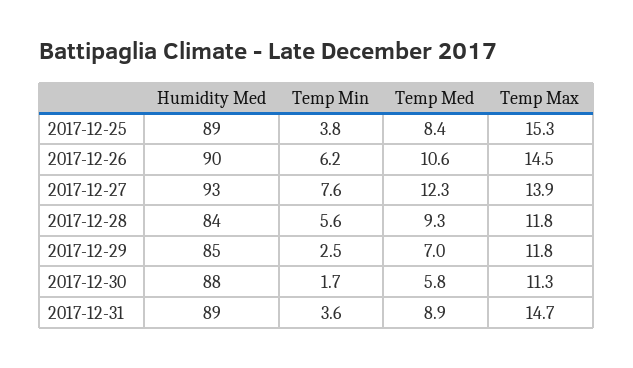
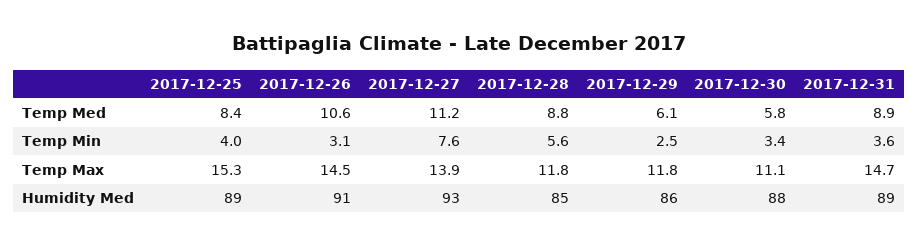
Temp Min, 2017-12-25: 3.8 -> 4
Humidity Med, 2017-12-26: 90 -> 91
Temp Min, 2017-12-26: 6.2 -> 3.1
Temp Med, 2017-12-27: 12.3 -> 11.2
Humidity Med, 2017-12-28: 84 -> 85
Temp Med, 2017-12-28: 9.3 -> 8.8
Humidity Med, 2017-12-29: 85 -> 86
Temp Med, 2017-12-29: 7 -> 6.1
Temp Min, 2017-12-30: 1.7 -> 3.4
Temp Max, 2017-12-30: 11.3 -> 11.1

